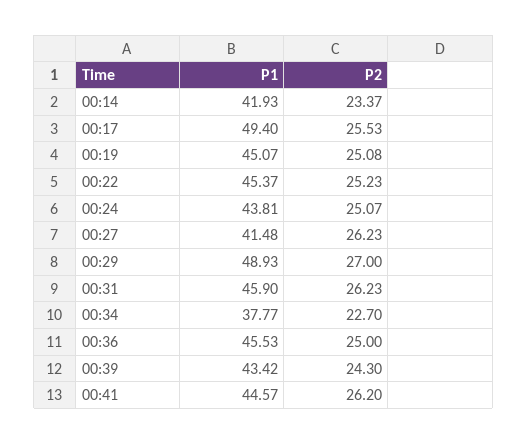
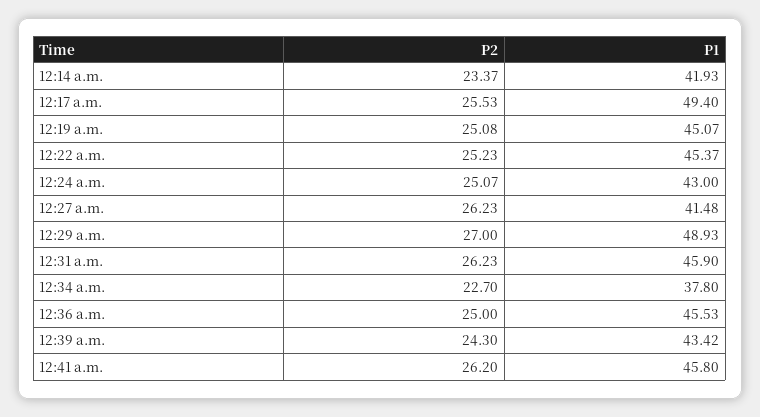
P1, 00:24: 43.81 -> 43
P1, 00:34: 37.77 -> 37.8
P1, 00:41: 44.57 -> 45.8

